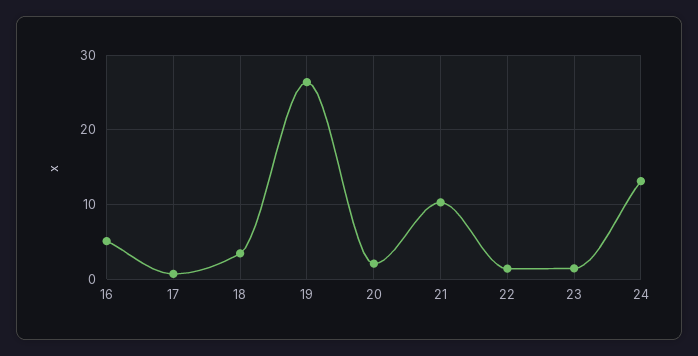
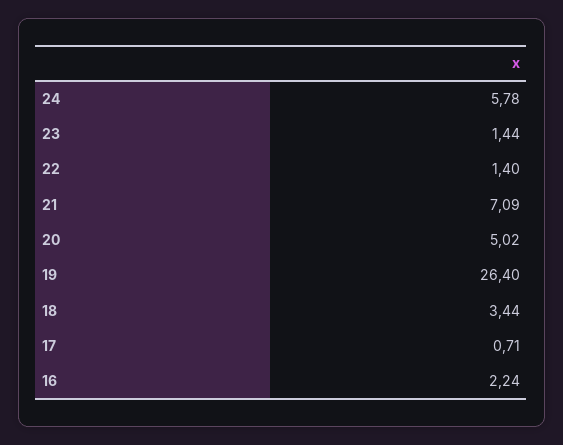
16: 5 -> 2.24
20: 2 -> 5.02
21: 10 -> 7.09
24: 13 -> 5.78

